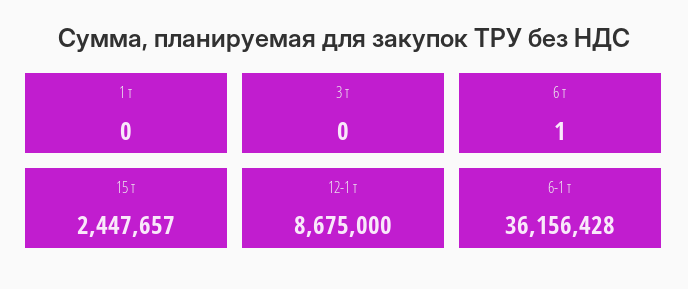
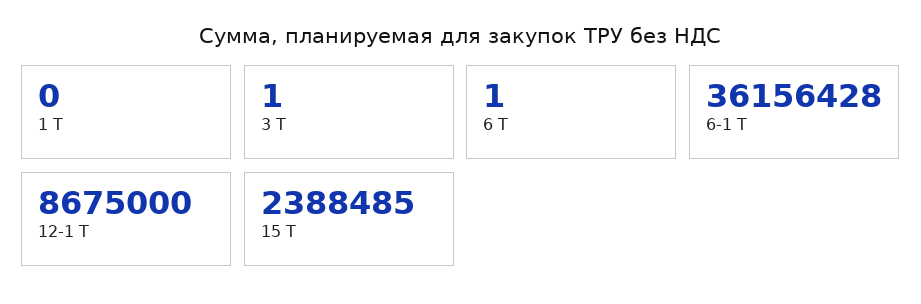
3 т: 0 -> 1
15 т: 2447657 -> 2388485

